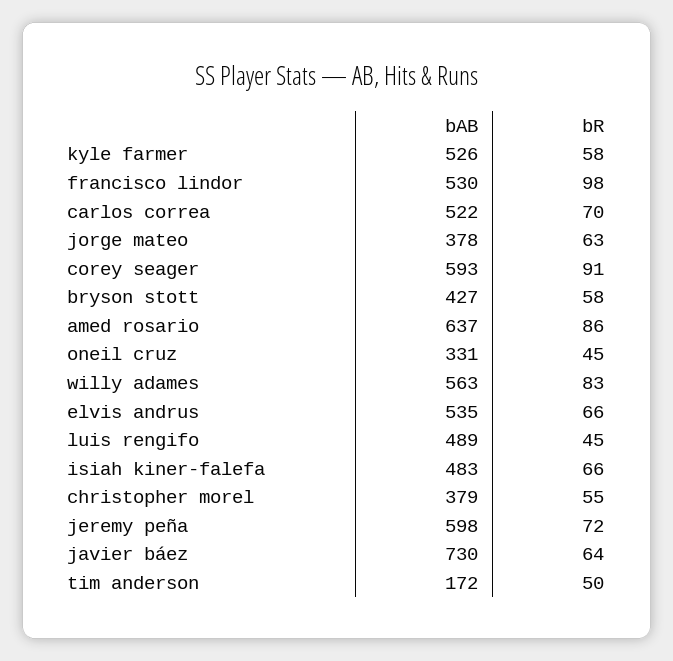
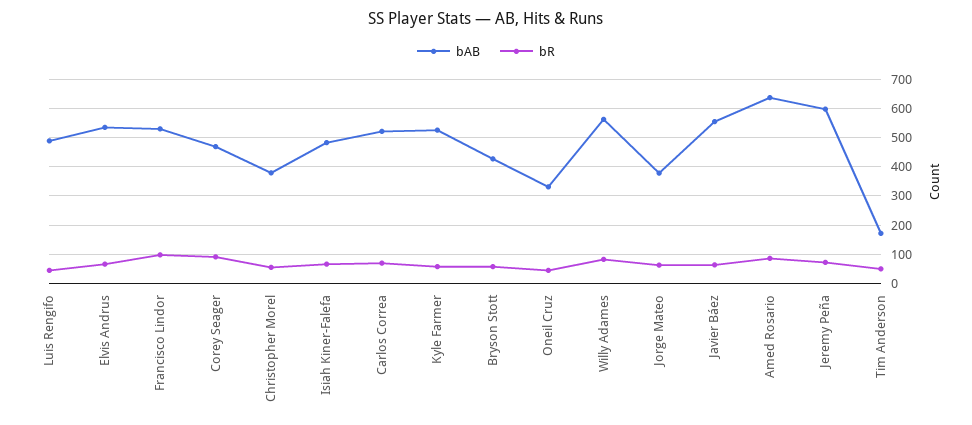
bAB, corey seager: 593 -> 475
bAB, javier báez: 730 -> 550

